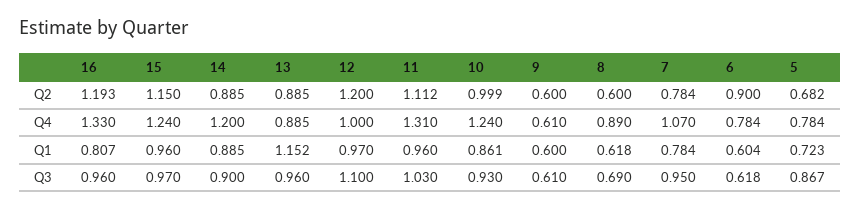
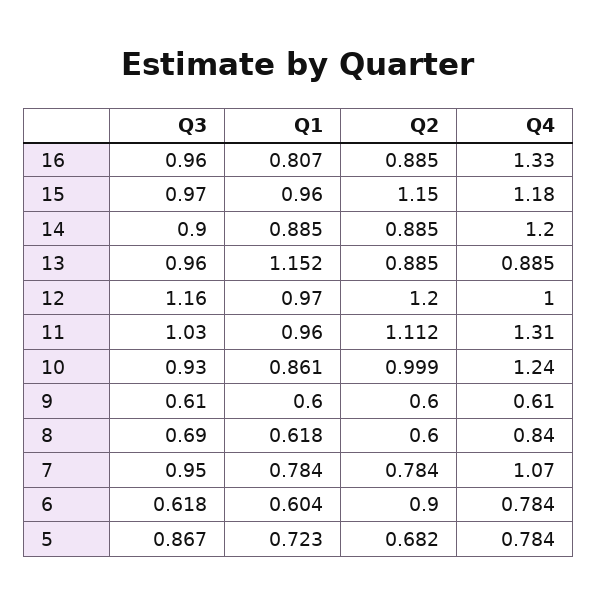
16, Q2: 1.193 -> 0.885
15, Q4: 1.24 -> 1.18
8, Q4: 0.89 -> 0.84
12, Q3: 1.1 -> 1.16

